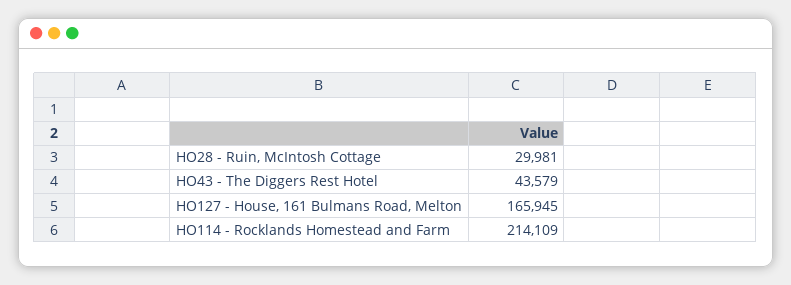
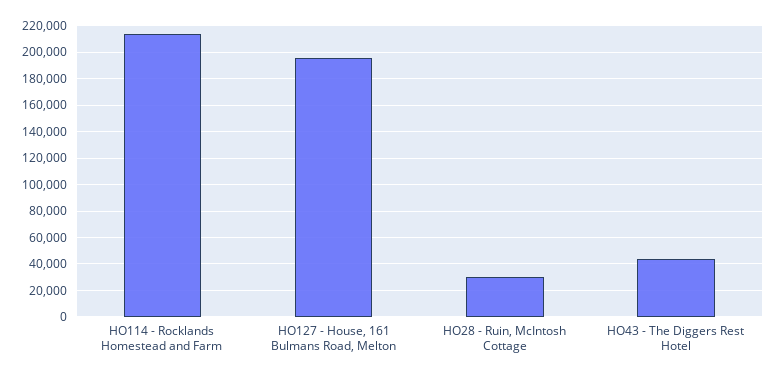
HO127 - House, 161 Bulmans Road, Melton: 165945 -> 195000

